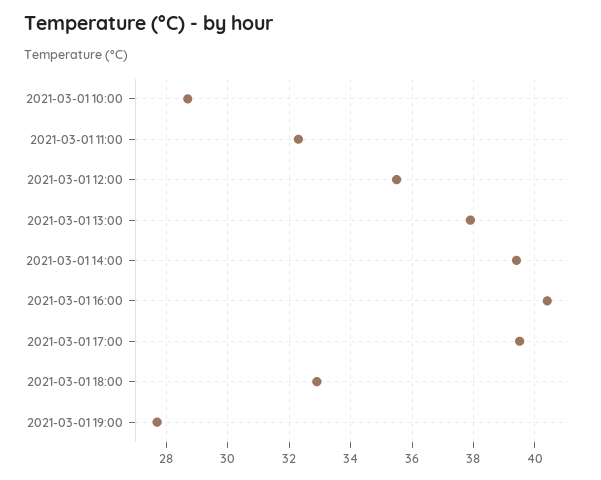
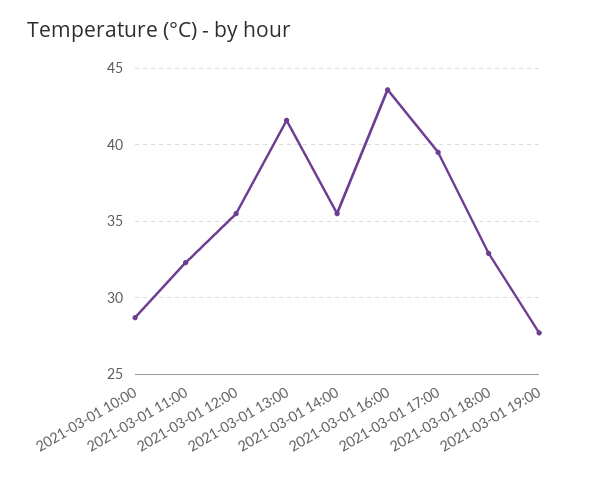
2021-03-01 13:00: 38 -> 41.5
2021-03-01 14:00: 39.5 -> 35.5
2021-03-01 16:00: 40.5 -> 43.5

